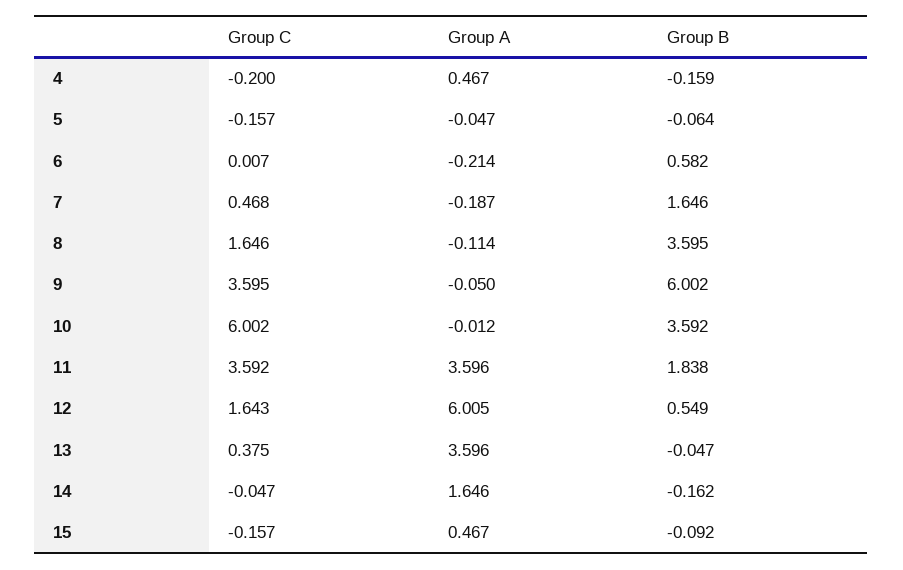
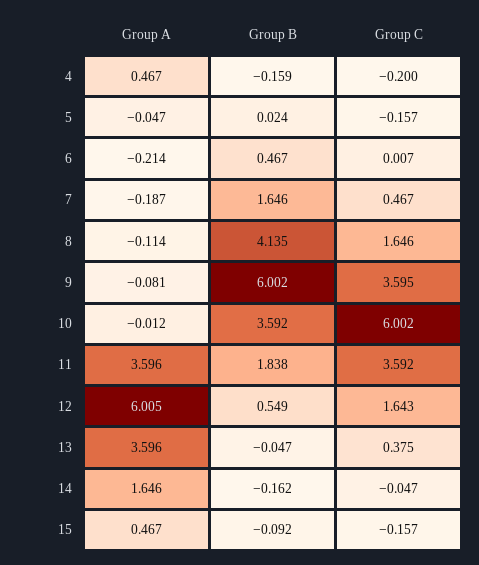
Group B, 5: -0.064 -> 0.024
Group B, 6: 0.582 -> 0.467
Group C, 7: 0.468 -> 0.467
Group B, 8: 3.595 -> 4.135
Group A, 9: -0.05 -> -0.081

